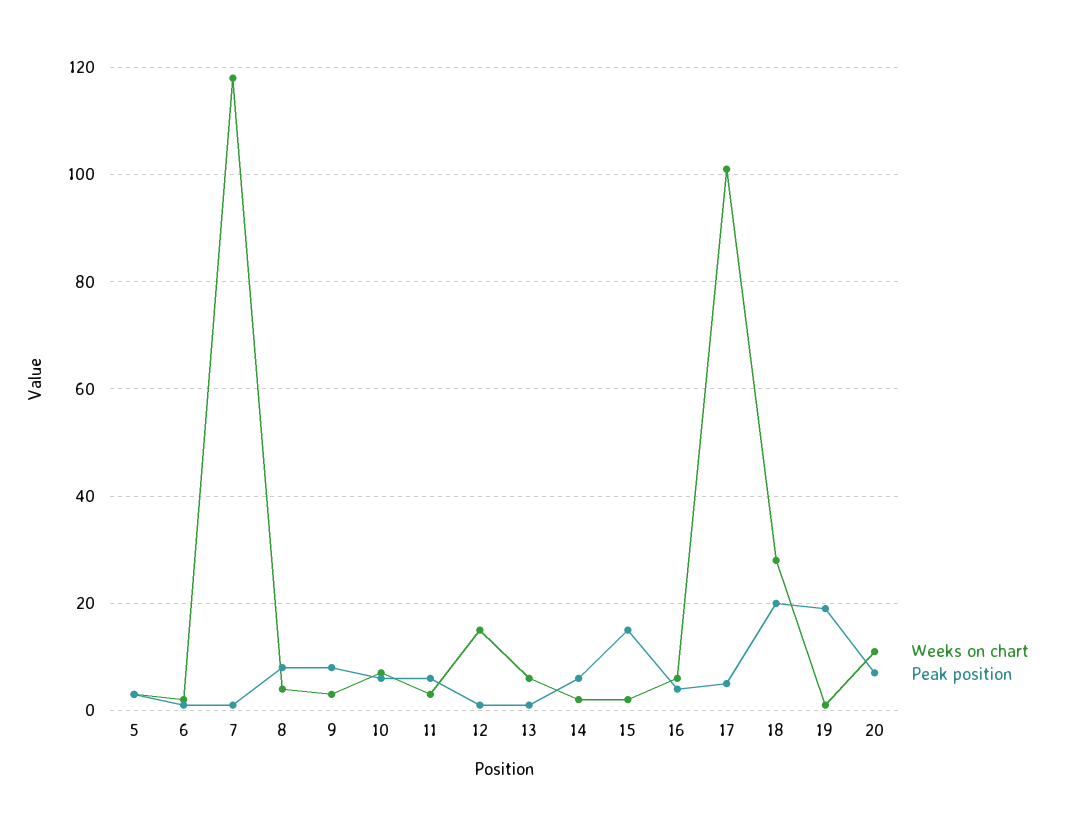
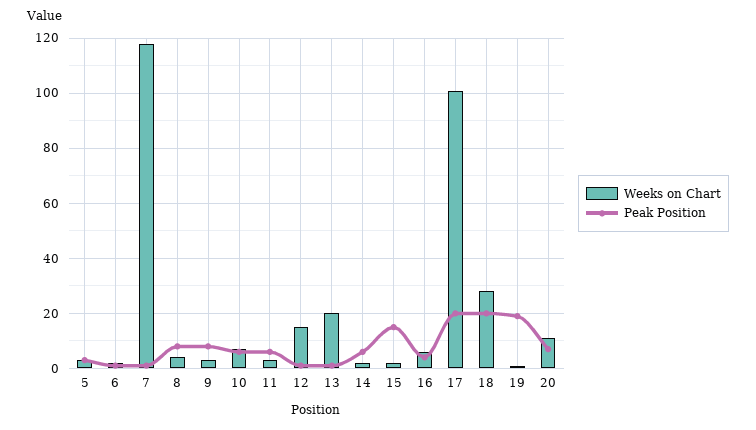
Weeks on chart, 13: 5 -> 20
Peak position, 17: 5 -> 20

